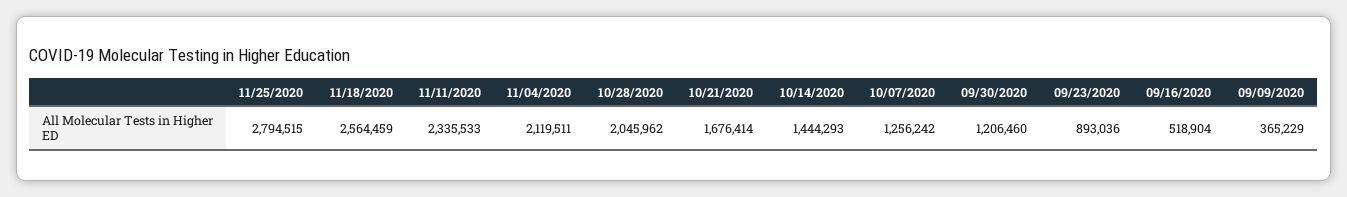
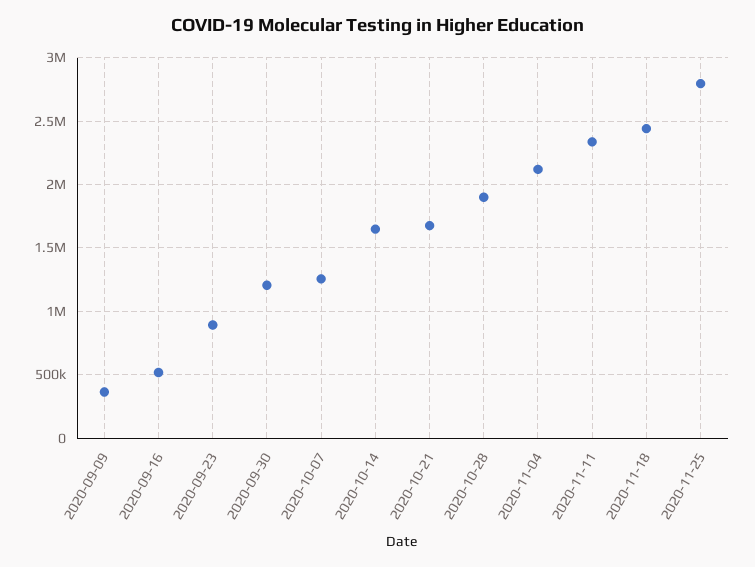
11/18/2020: 2564459 -> 2450000
10/28/2020: 2045962 -> 1900000
10/14/2020: 1444293 -> 1650000

